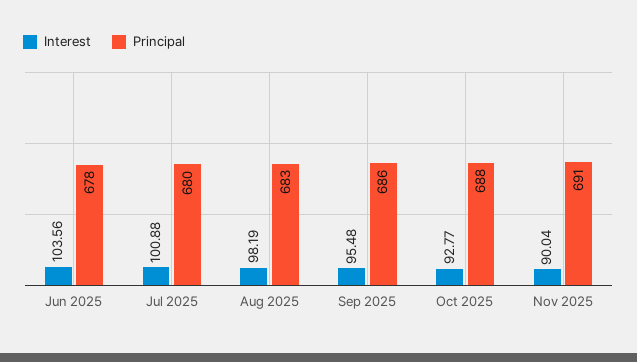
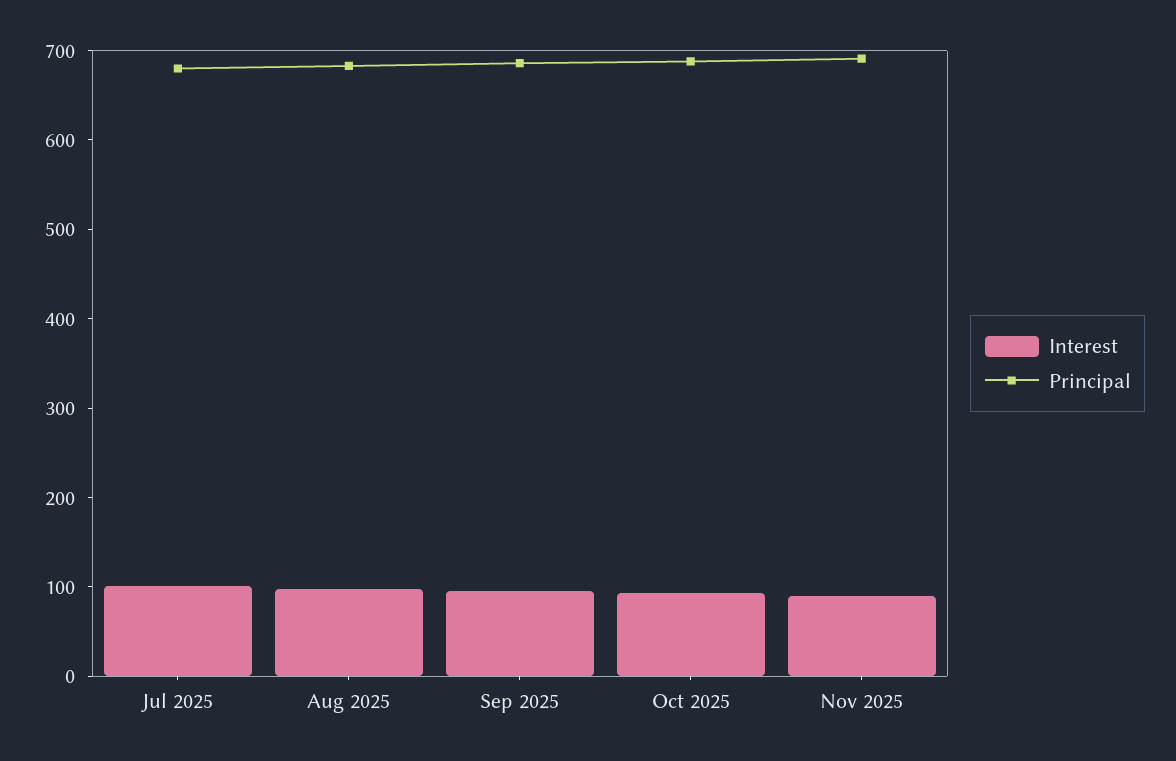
Interest, Jun 2025: 103.56 -> none
Principal, Jun 2025: 678 -> none

